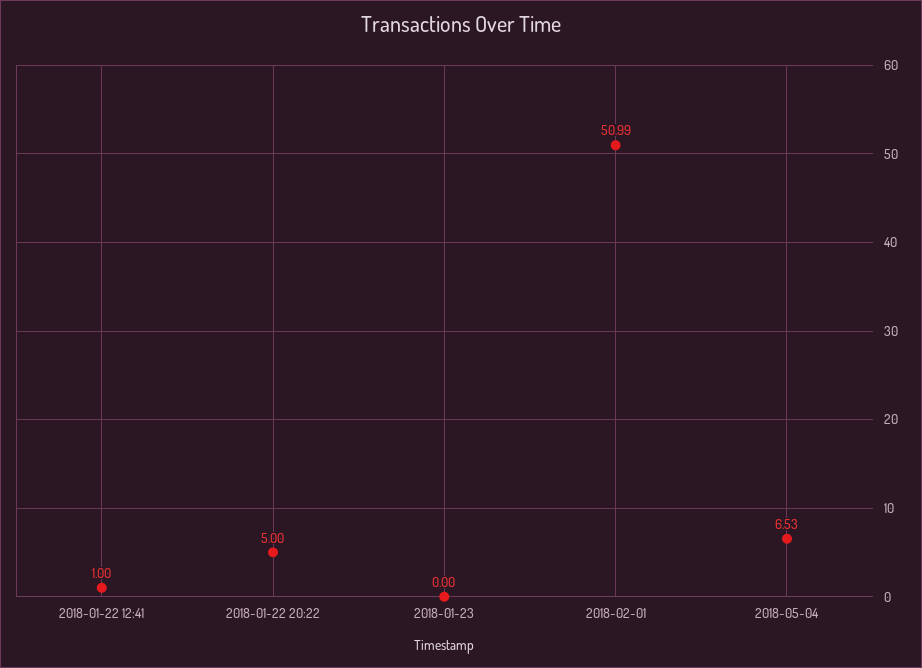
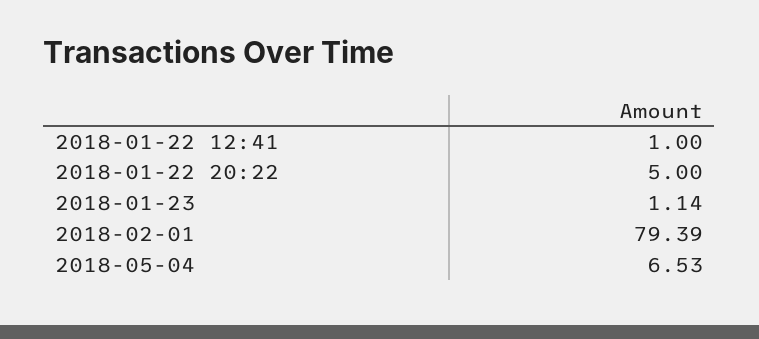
2018-01-23: 0 -> 1.14
2018-02-01: 50.99 -> 79.39

